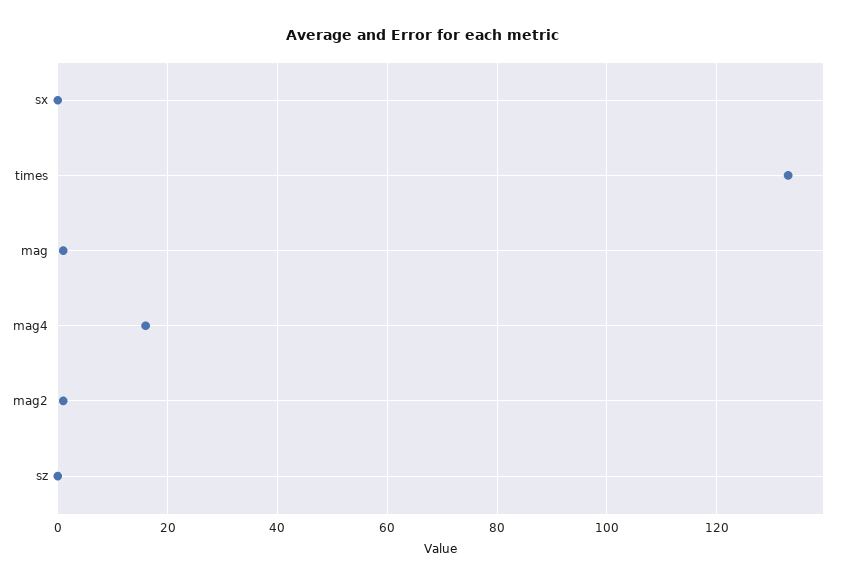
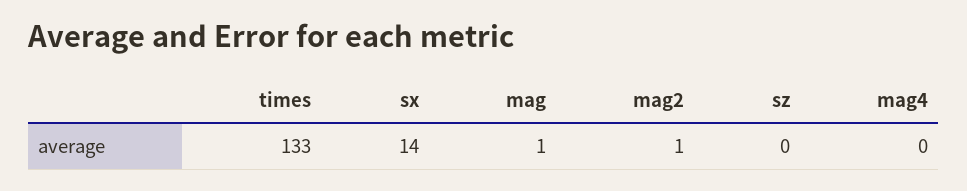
sx: 0 -> 14
mag4: 15 -> 0

